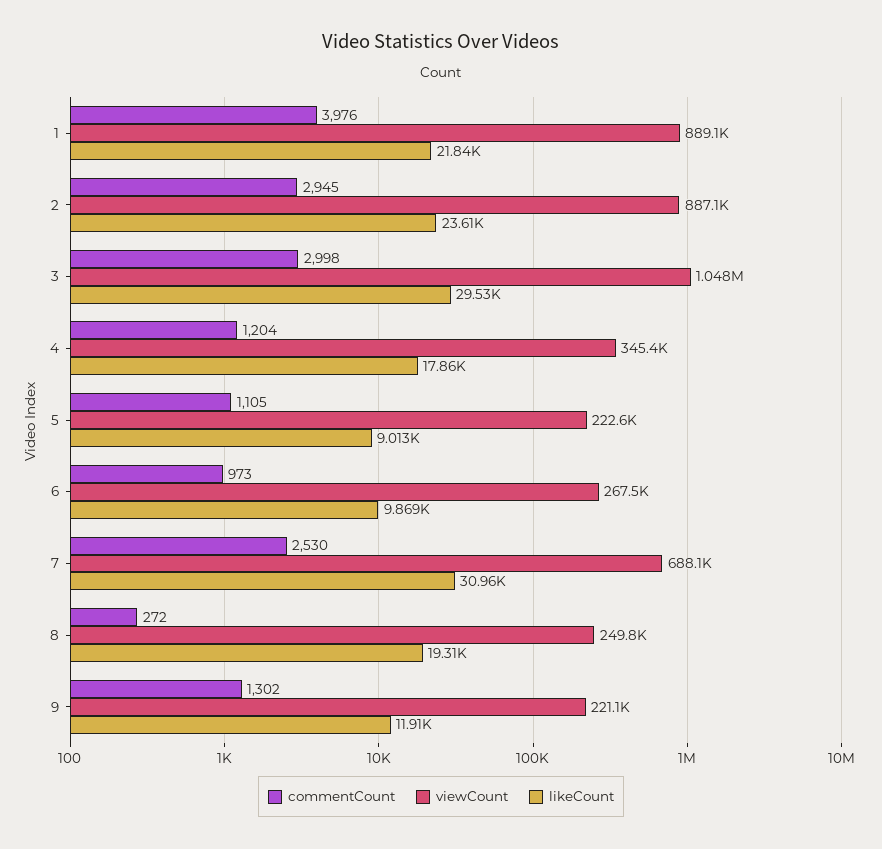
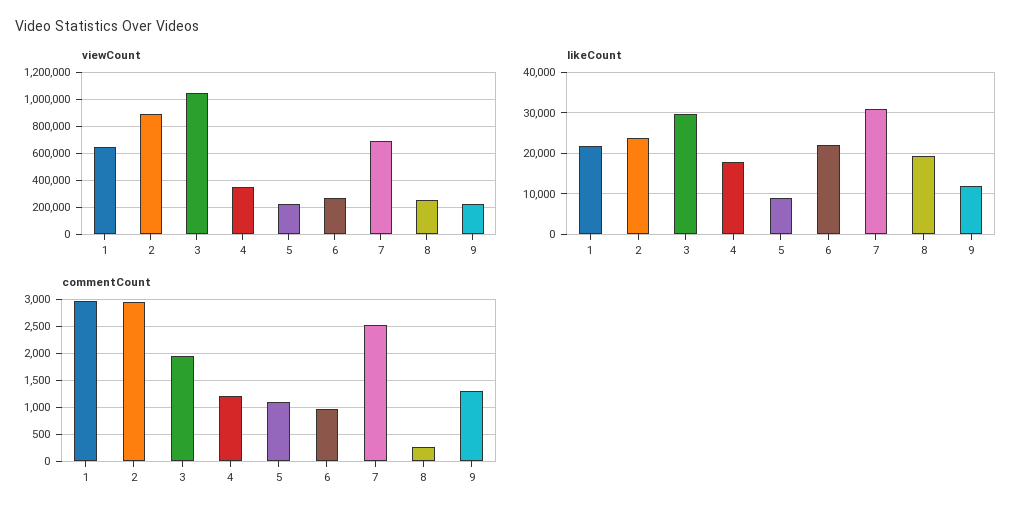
commentCount, 1: 3976 -> 3000
viewCount, 1: 889100 -> 650000
commentCount, 3: 2998 -> 2000
likeCount, 6: 9869 -> 22000

